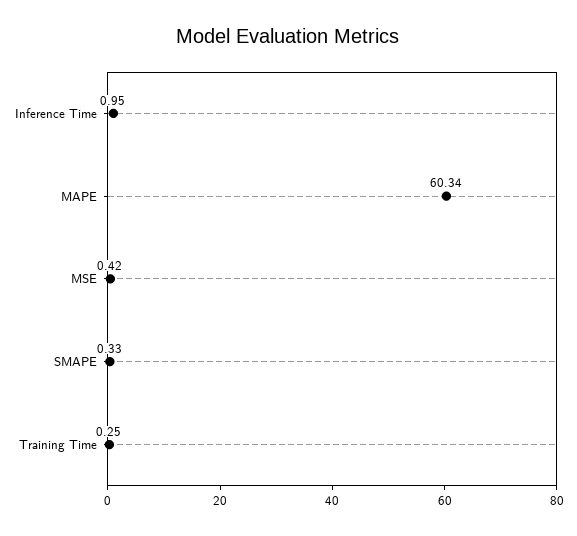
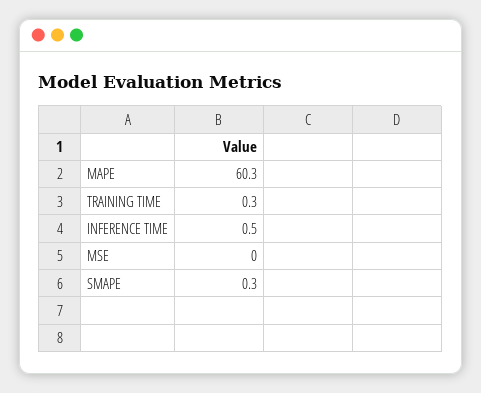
Inference Time: 0.95 -> 0.5
MSE: 0.42 -> 0

